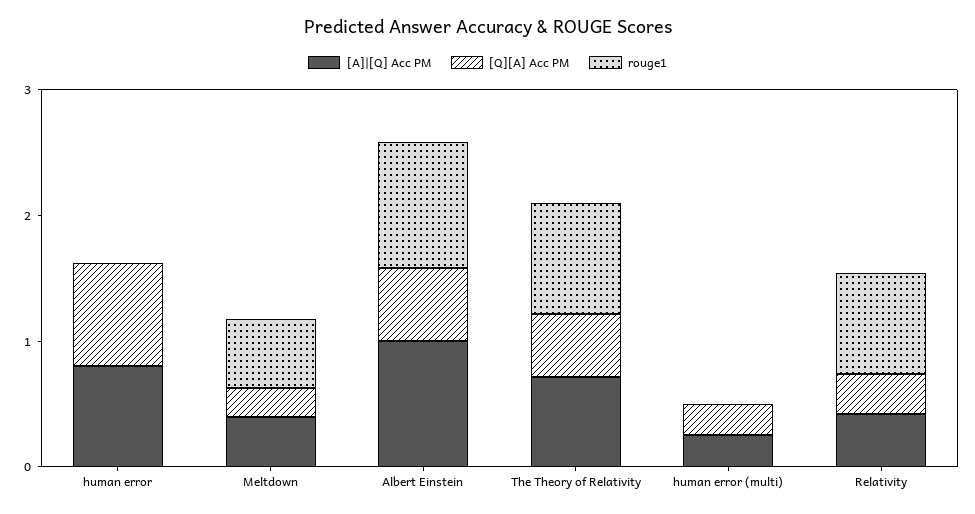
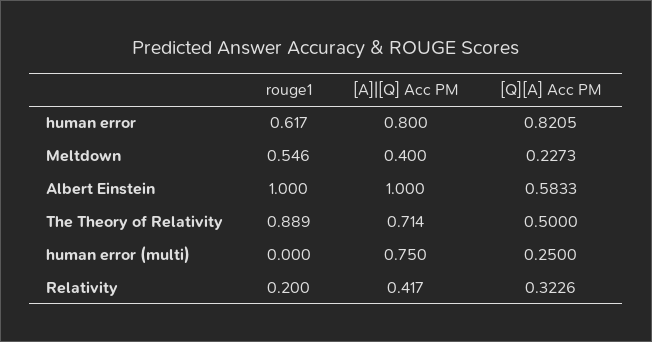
rouge1, human error: 0 -> 0.617
[A]|[Q] Acc PM, human error (multi): 0.2 -> 0.75
rouge1, Relativity: 0.8 -> 0.2

